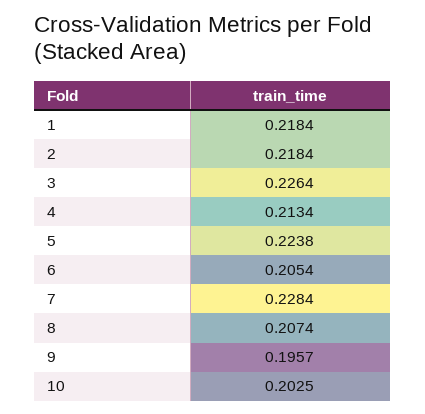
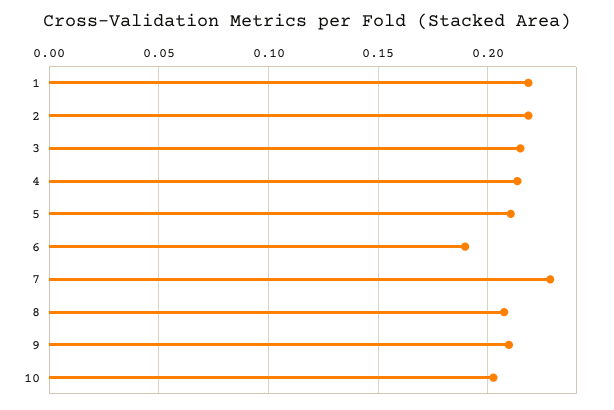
3: 0.2264 -> 0.215
5: 0.2238 -> 0.21
6: 0.2054 -> 0.19
9: 0.1957 -> 0.21

